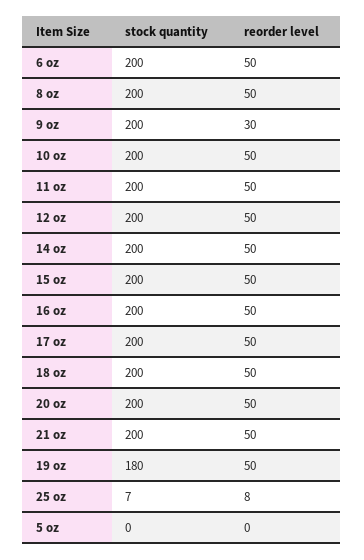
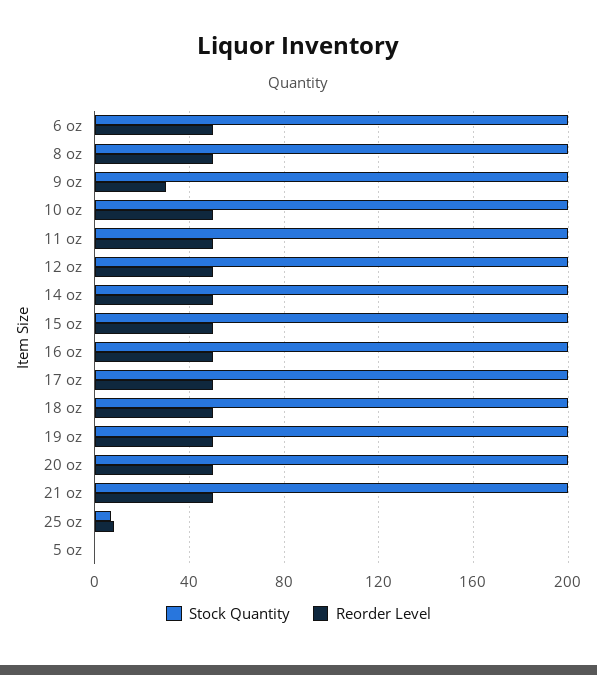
stock quantity, 19 oz: 180 -> 200

